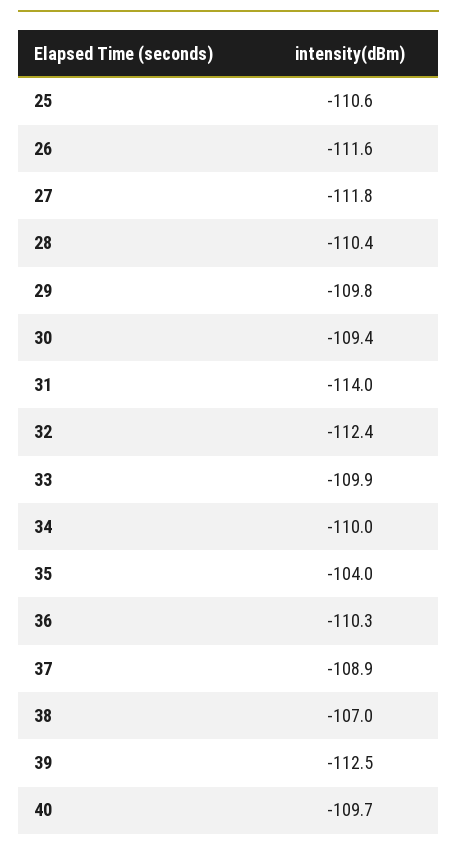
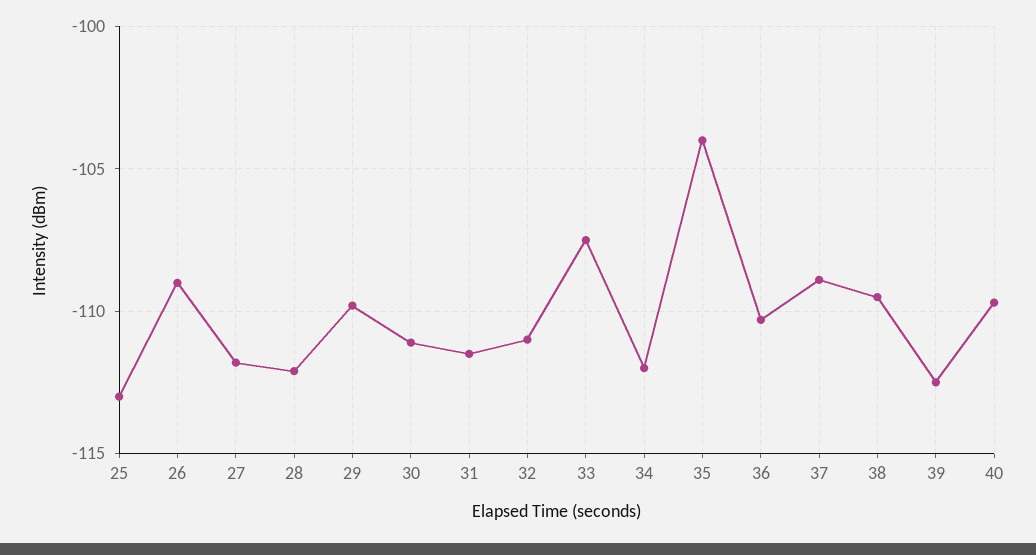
25: -110.6 -> -113
26: -111.6 -> -109
28: -110.4 -> -112
30: -109.4 -> -111
31: -114 -> -111.5
32: -112.4 -> -111
33: -109.9 -> -107.5
34: -110 -> -112
38: -107 -> -109.5

